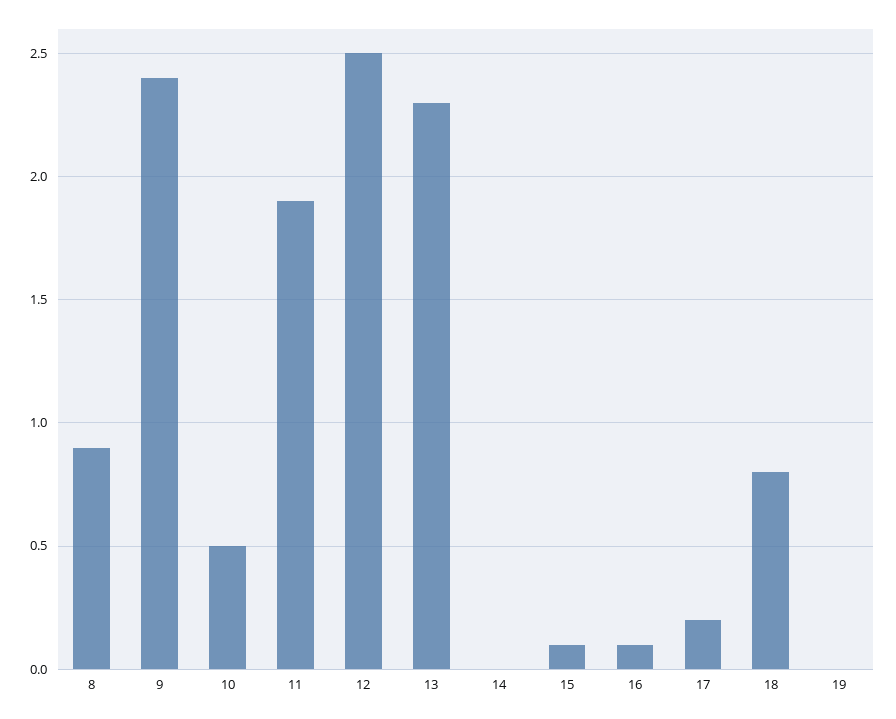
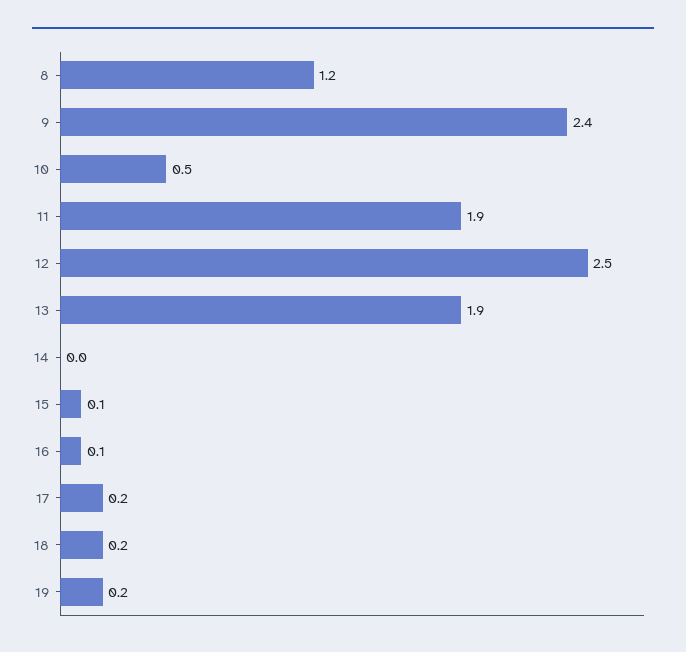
8: 0.9 -> 1.2
13: 2.3 -> 1.9
18: 0.8 -> 0.2
19: 0 -> 0.2

